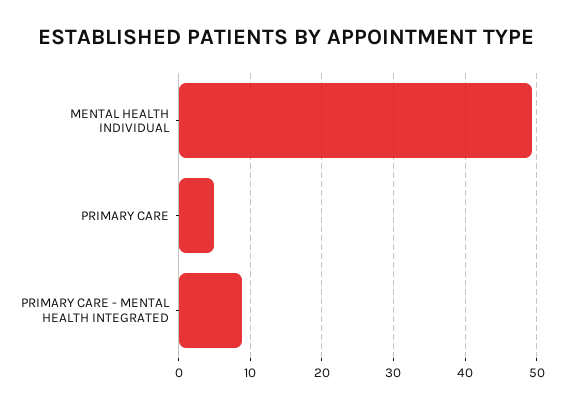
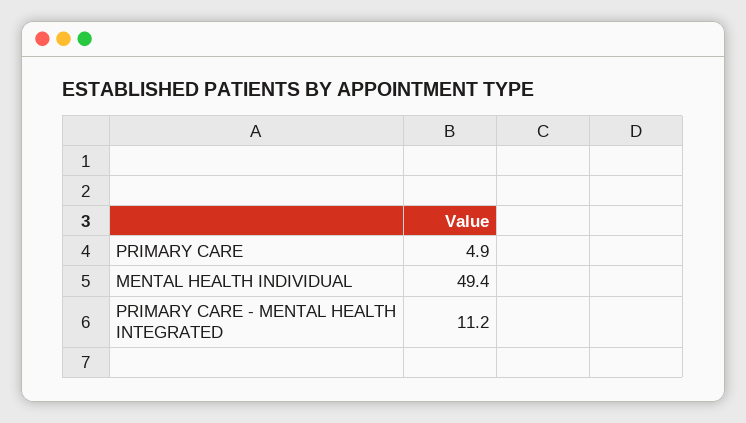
PRIMARY CARE - MENTAL HEALTH INTEGRATED: 9 -> 11.2

